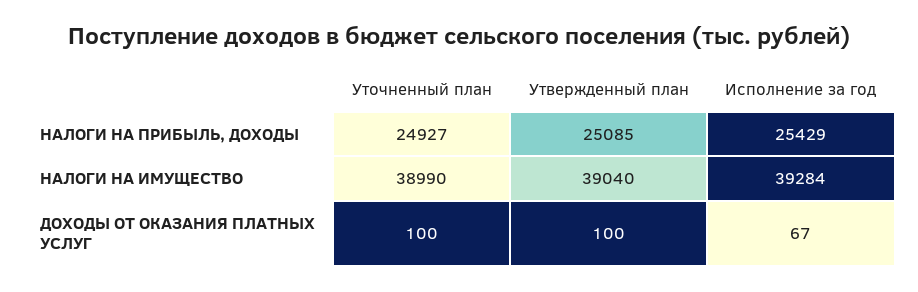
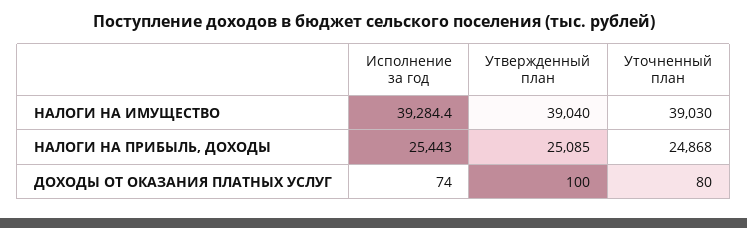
Уточненный план, НАЛОГИ НА ПРИБЫЛЬ, ДОХОДЫ: 24927 -> 24868
Исполнение за год, НАЛОГИ НА ПРИБЫЛЬ, ДОХОДЫ: 25429 -> 25443
Уточненный план, НАЛОГИ НА ИМУЩЕСТВО: 38990 -> 39030
Уточненный план, ДОХОДЫ ОТ ОКАЗАНИЯ ПЛАТНЫХ УСЛУГ: 100 -> 80
Исполнение за год, ДОХОДЫ ОТ ОКАЗАНИЯ ПЛАТНЫХ УСЛУГ: 67 -> 74

